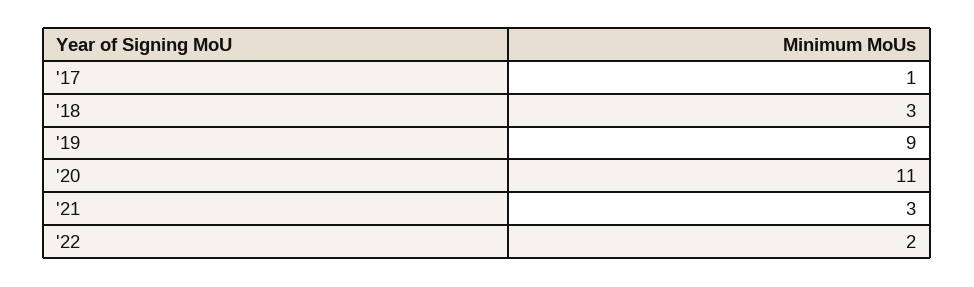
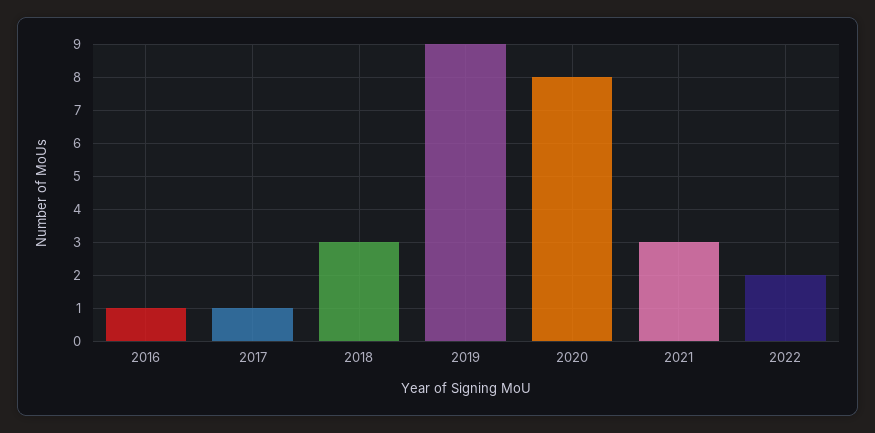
'20: 11 -> 8
2016: none -> 1

